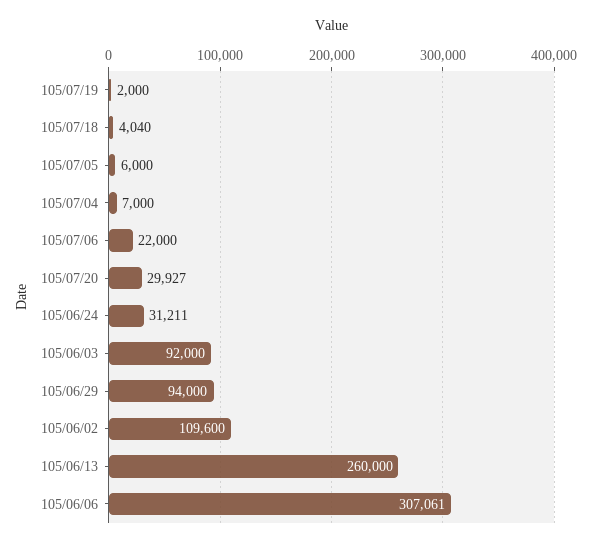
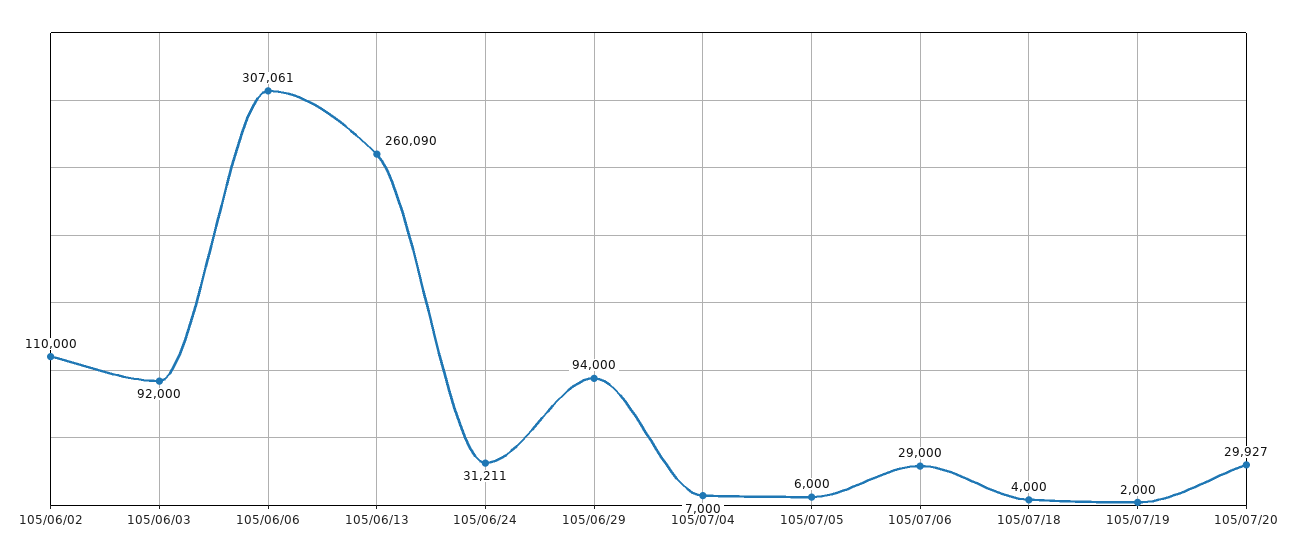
105/07/18: 4040 -> 4000
105/07/06: 22000 -> 29000
105/06/02: 109600 -> 110000
105/06/13: 260000 -> 260090

